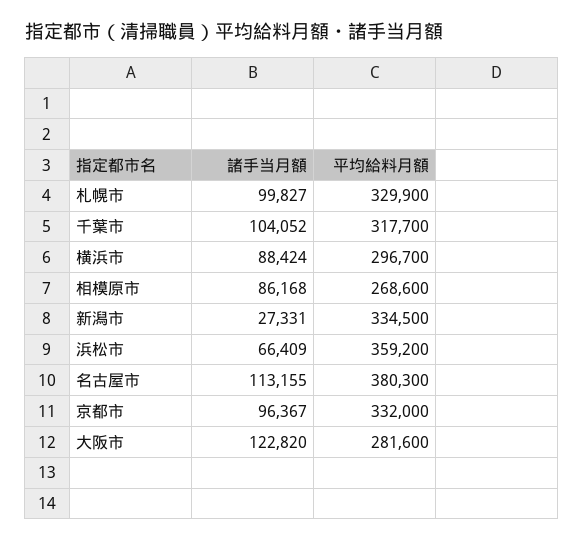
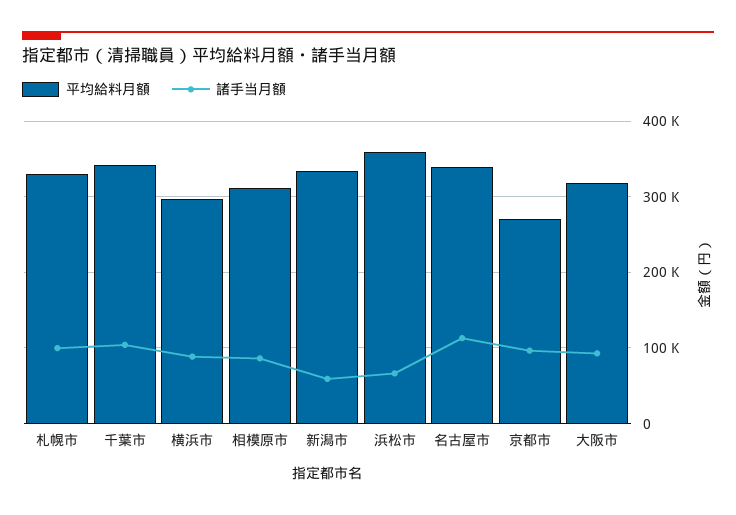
平均給料月額, 千葉市: 317700 -> 340000
平均給料月額, 相模原市: 268600 -> 310000
諸手当月額, 新潟市: 27331 -> 60000
平均給料月額, 名古屋市: 380300 -> 340000
平均給料月額, 京都市: 332000 -> 270000
諸手当月額, 大阪市: 122820 -> 90000
平均給料月額, 大阪市: 281600 -> 320000

